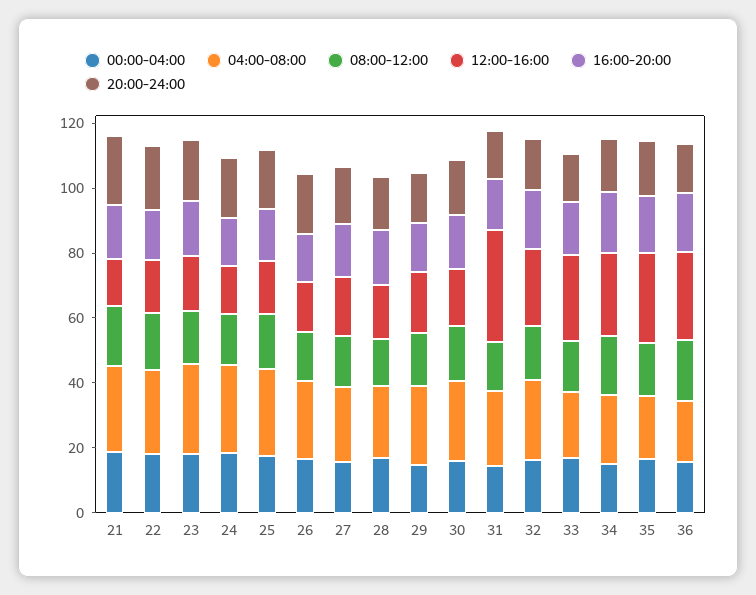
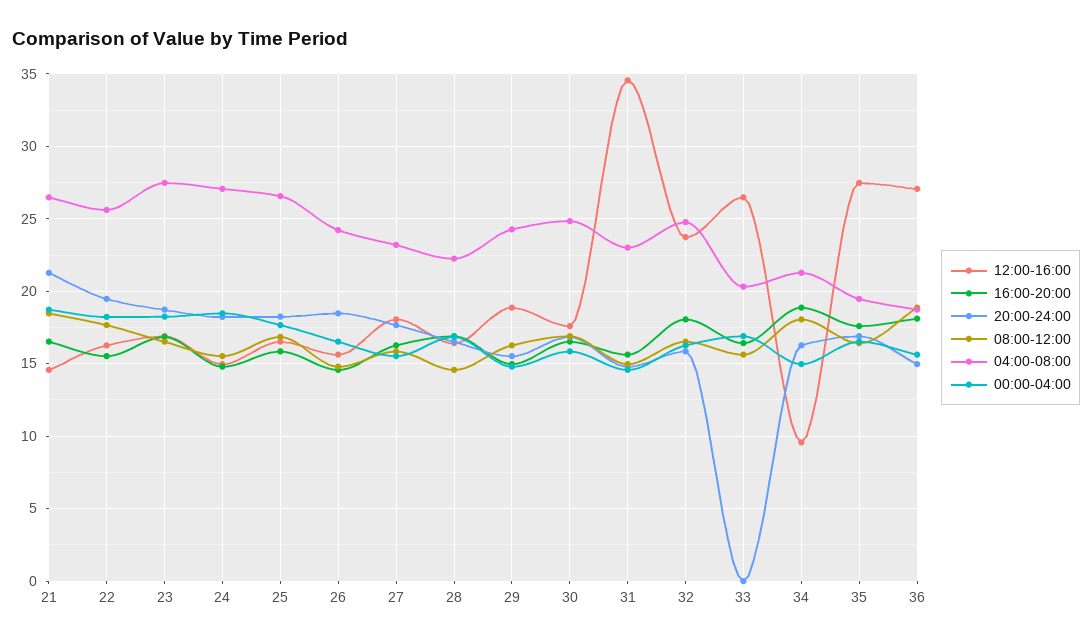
20:00-24:00, 33: 15 -> 0
12:00-16:00, 34: 25 -> 9.5

